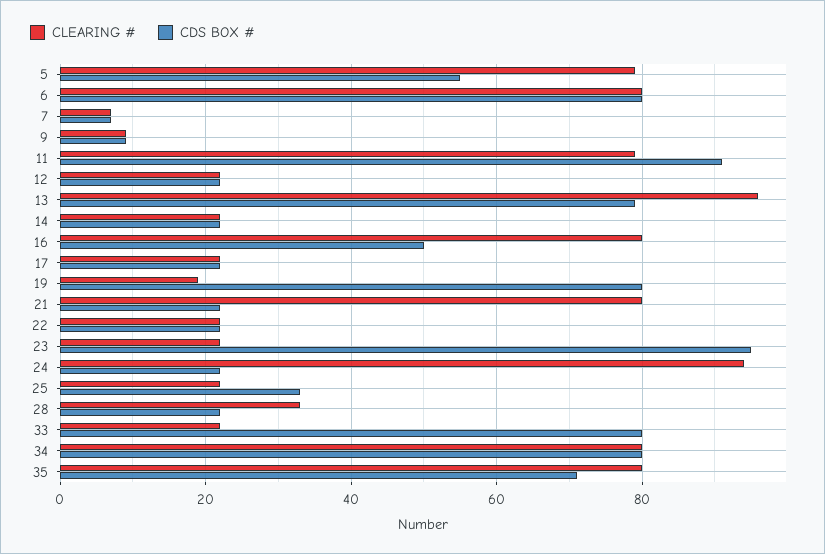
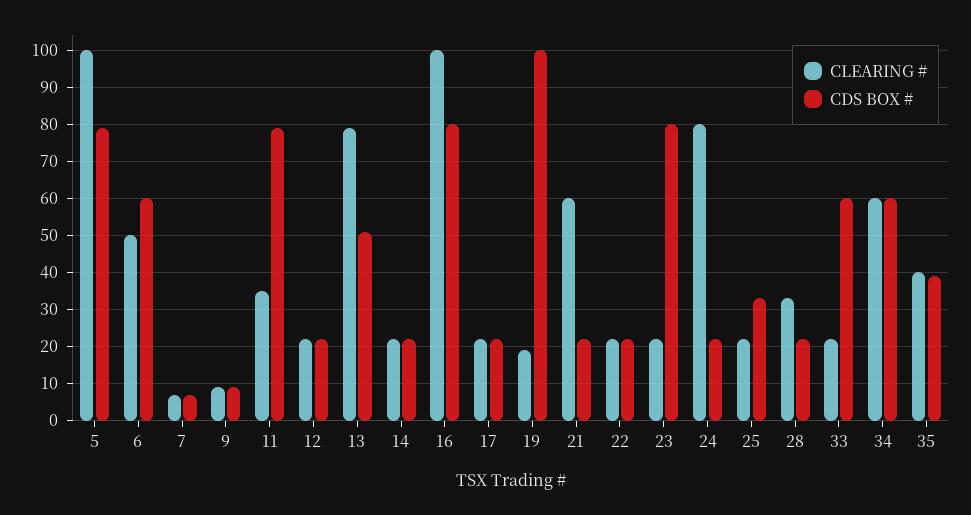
CLEARING #, 5: 80 -> 100
CDS BOX #, 5: 55 -> 80
CLEARING #, 6: 80 -> 50
CDS BOX #, 6: 80 -> 60
CLEARING #, 11: 80 -> 35
CDS BOX #, 11: 90 -> 80
CLEARING #, 13: 95 -> 80
CDS BOX #, 13: 80 -> 50
CLEARING #, 16: 80 -> 100
CDS BOX #, 16: 50 -> 80
CDS BOX #, 19: 80 -> 100
CLEARING #, 21: 80 -> 60
CDS BOX #, 23: 95 -> 80
CLEARING #, 24: 95 -> 80
CDS BOX #, 33: 80 -> 60
CLEARING #, 34: 80 -> 60
CDS BOX #, 34: 80 -> 60
CLEARING #, 35: 80 -> 40
CDS BOX #, 35: 70 -> 40

